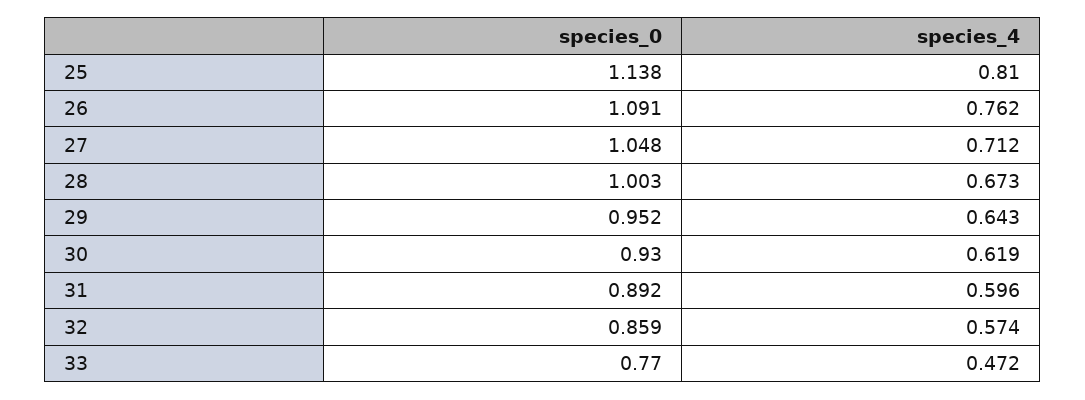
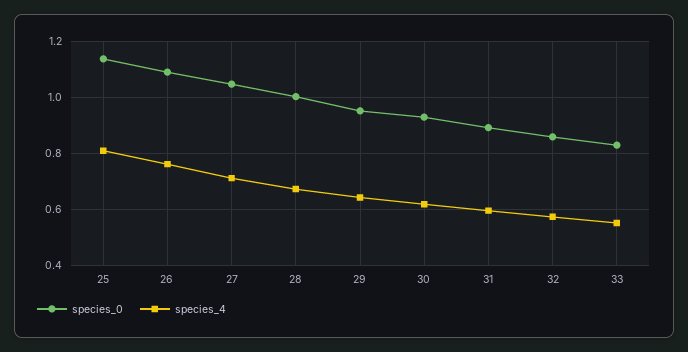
species_0, 33: 0.77 -> 0.825
species_4, 33: 0.472 -> 0.55

